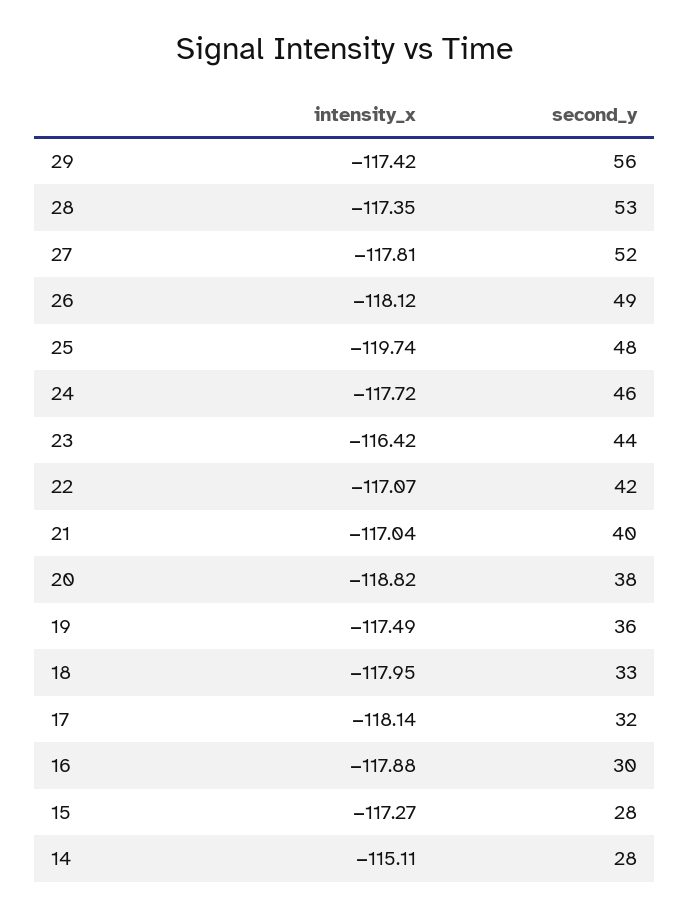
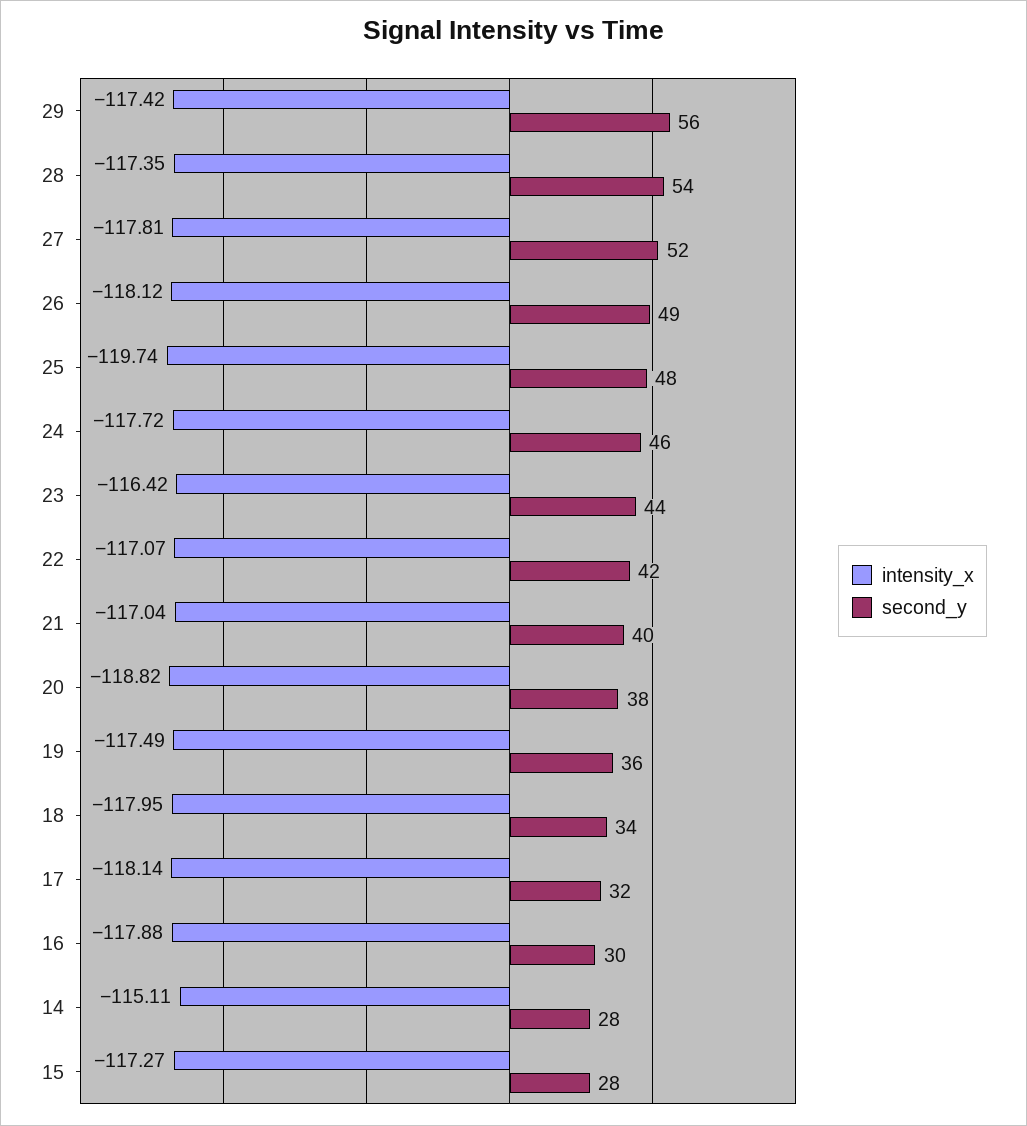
second_y, 28: 53 -> 54
second_y, 18: 33 -> 34

